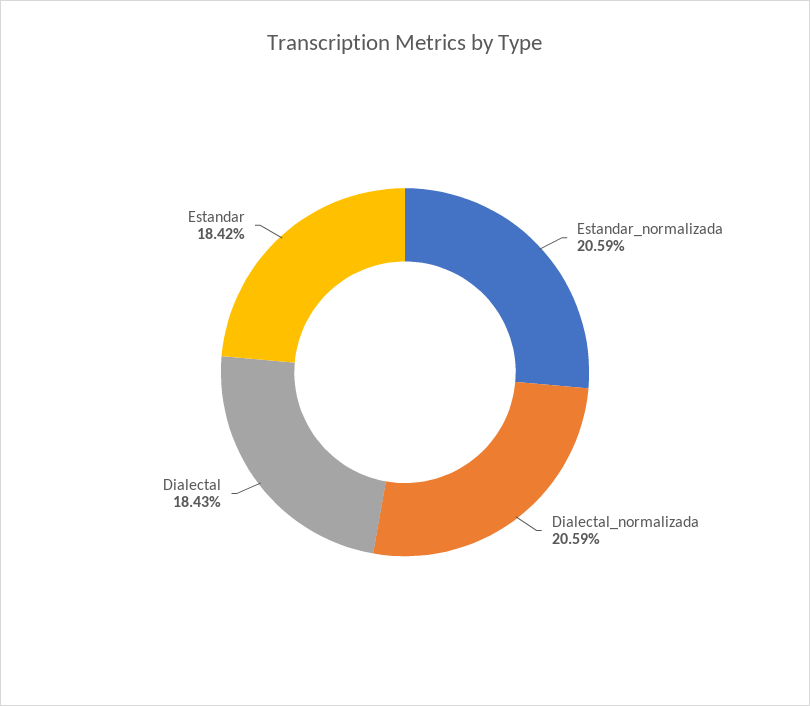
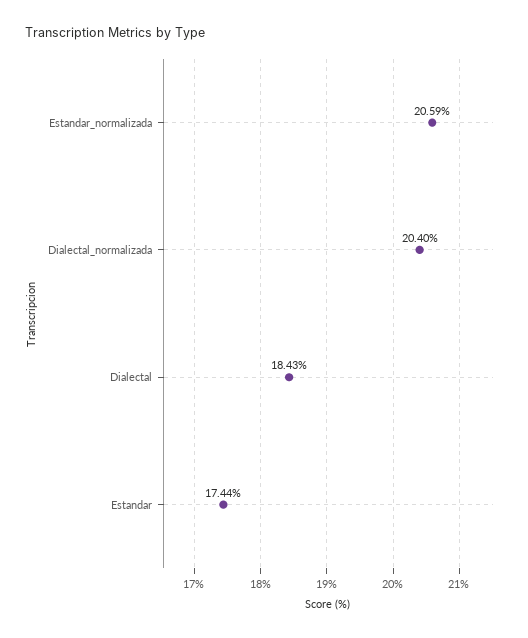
Dialectal_normalizada: 20.59 -> 20.4
Estandar: 18.42 -> 17.44

